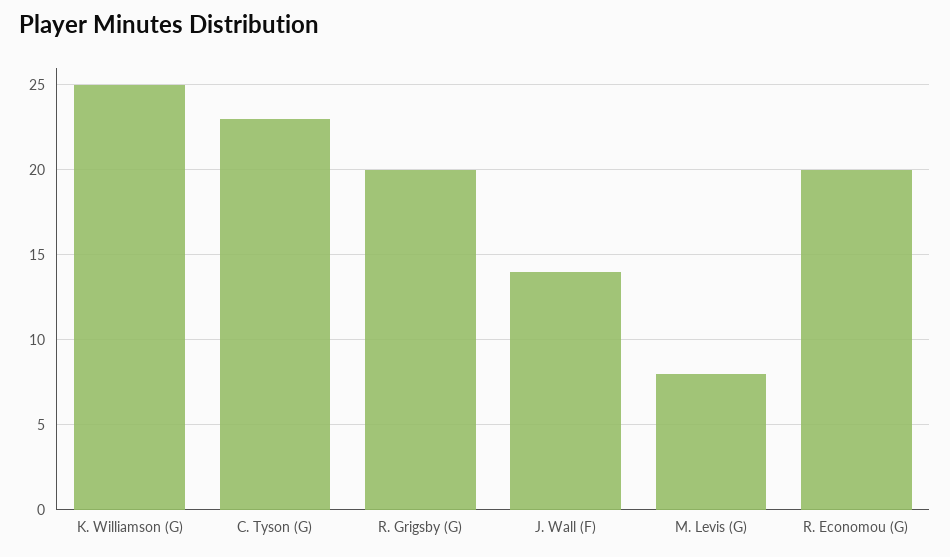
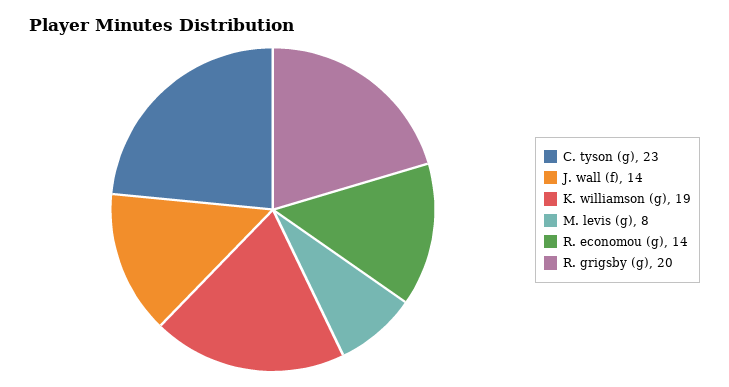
K. Williamson (G): 25 -> 19
R. Economou (G): 20 -> 14

